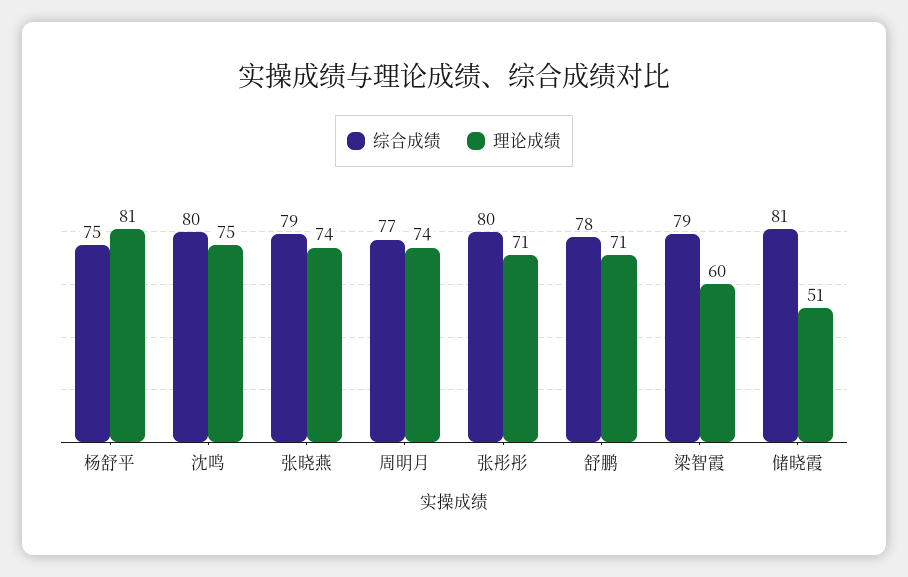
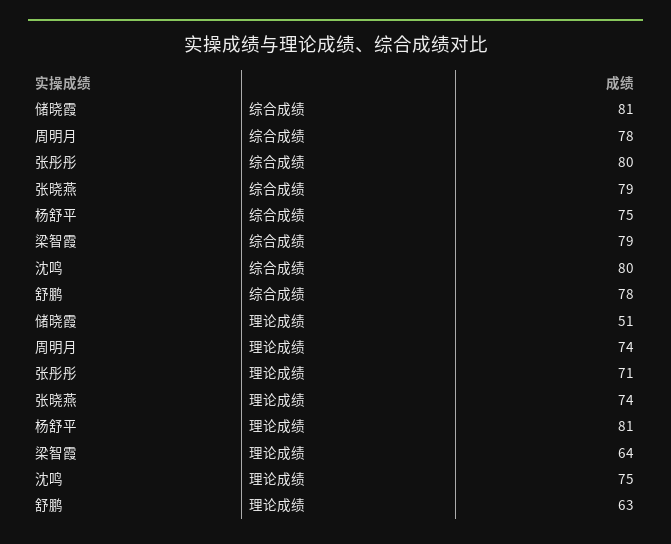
综合成绩, 周明月: 77 -> 78
理论成绩, 舒鹏: 71 -> 63
理论成绩, 梁智霞: 60 -> 64

